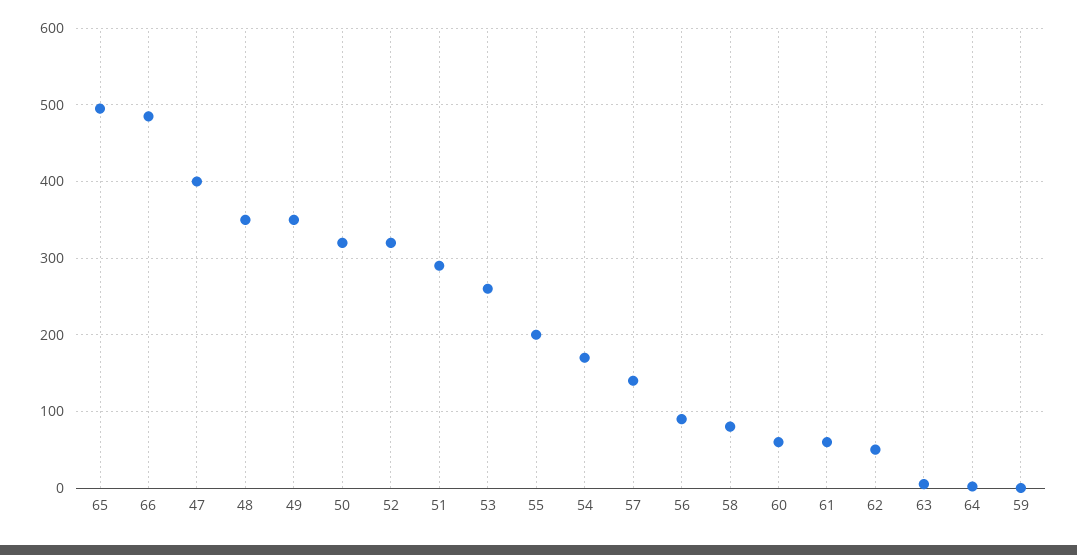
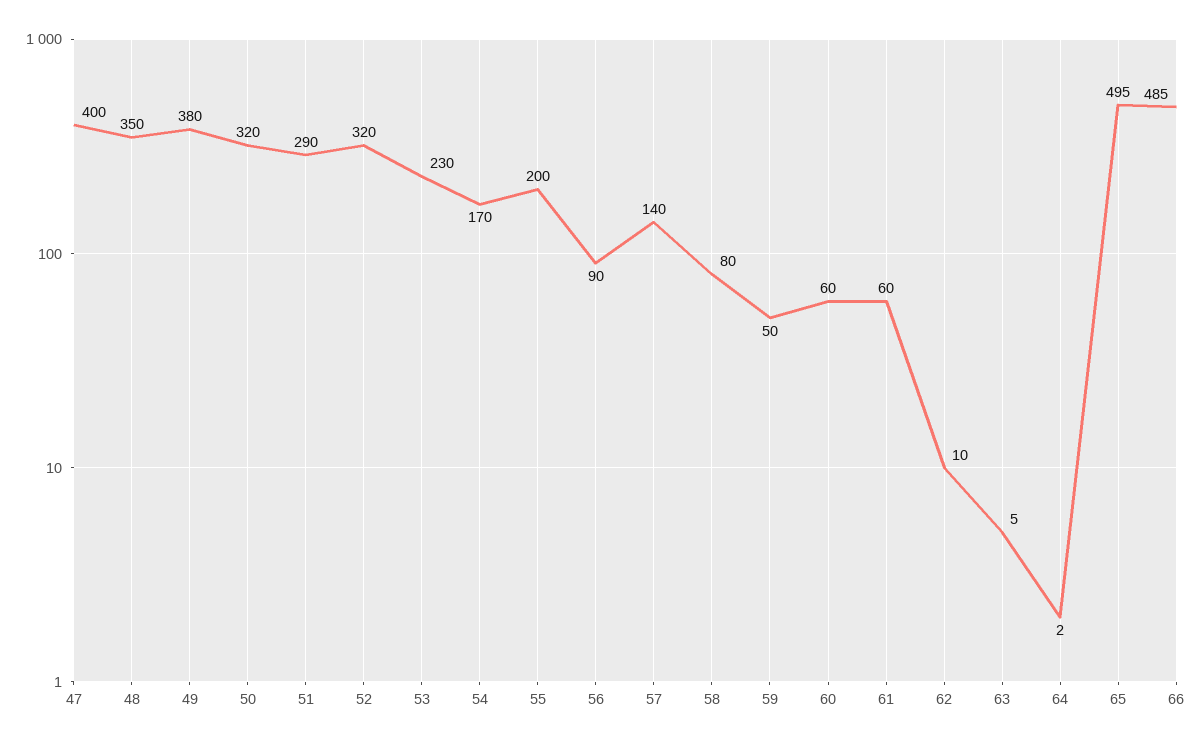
49: 350 -> 380
53: 260 -> 230
62: 50 -> 10
59: 0 -> 50

